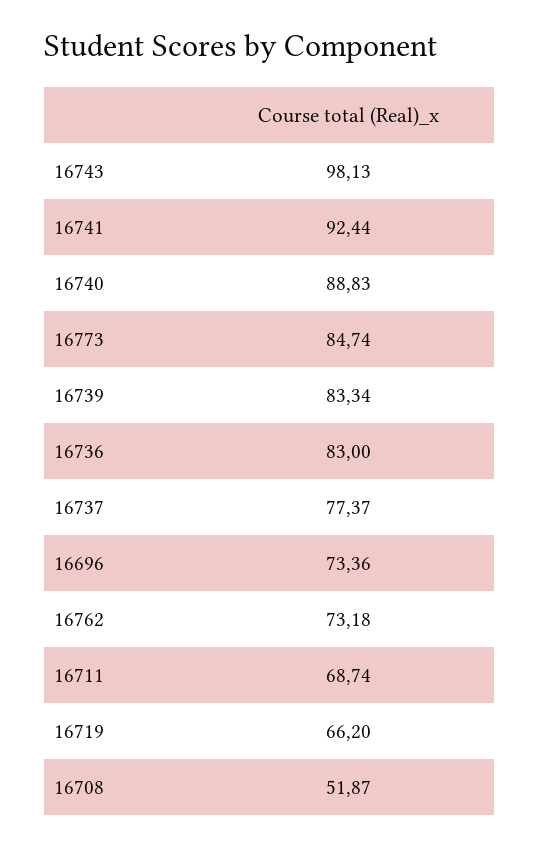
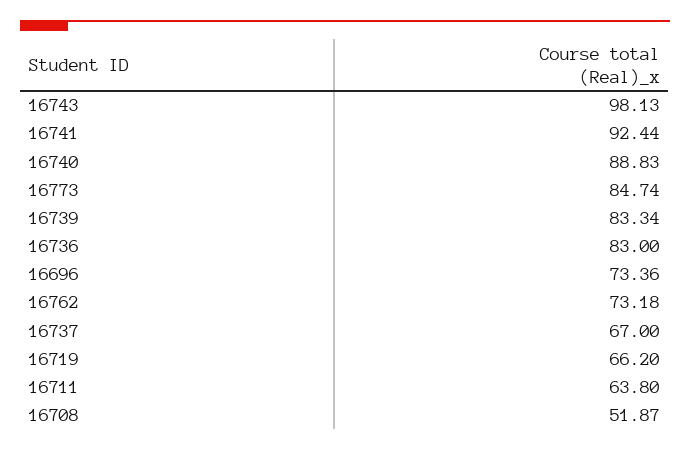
16737: 77.37 -> 67
16711: 68.74 -> 63.8

